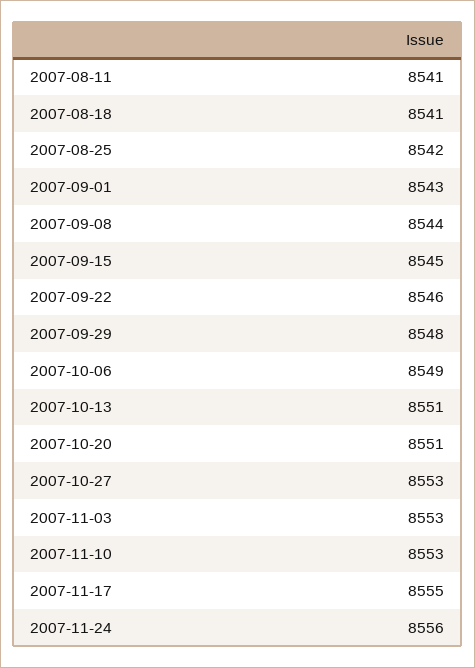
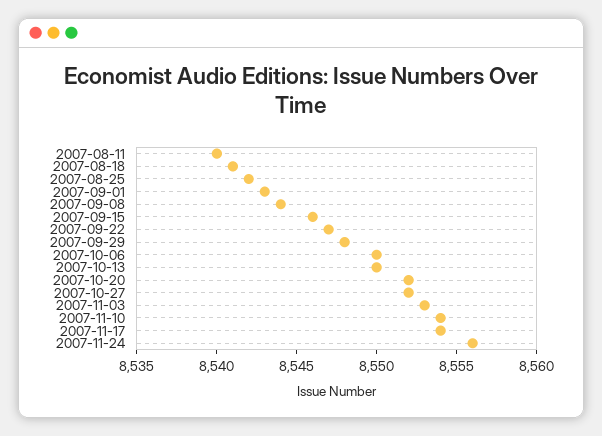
2007-08-11: 8541 -> 8540
2007-09-15: 8545 -> 8546
2007-09-22: 8546 -> 8547
2007-10-06: 8549 -> 8550
2007-10-13: 8551 -> 8550
2007-10-20: 8551 -> 8552
2007-10-27: 8553 -> 8552
2007-11-10: 8553 -> 8554
2007-11-17: 8555 -> 8554

